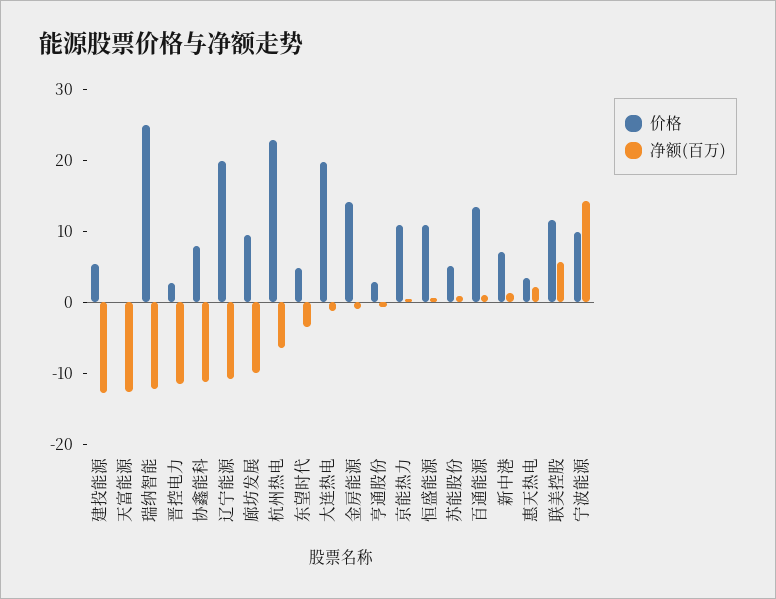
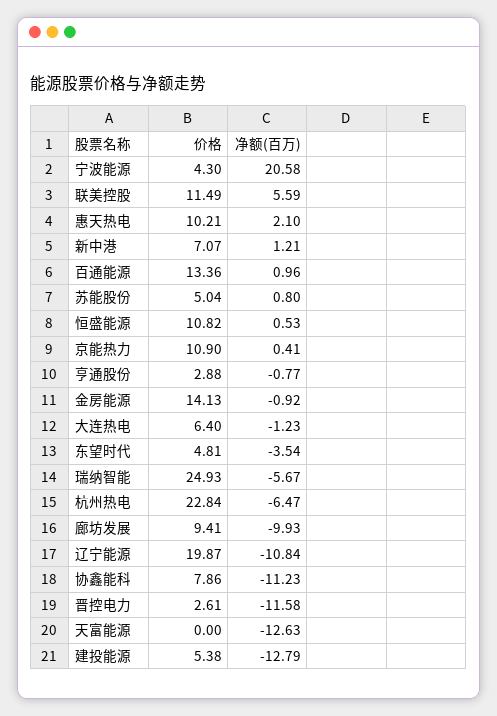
净额(百万), 瑞纳智能: -12 -> -5.67
价格, 大连热电: 20 -> 6.4
价格, 惠天热电: 4 -> 10.21
价格, 宁波能源: 10 -> 4.3
净额(百万), 宁波能源: 14 -> 20.58

